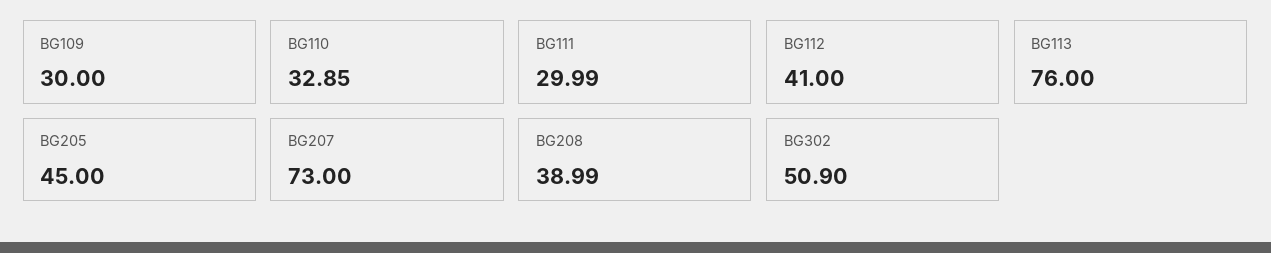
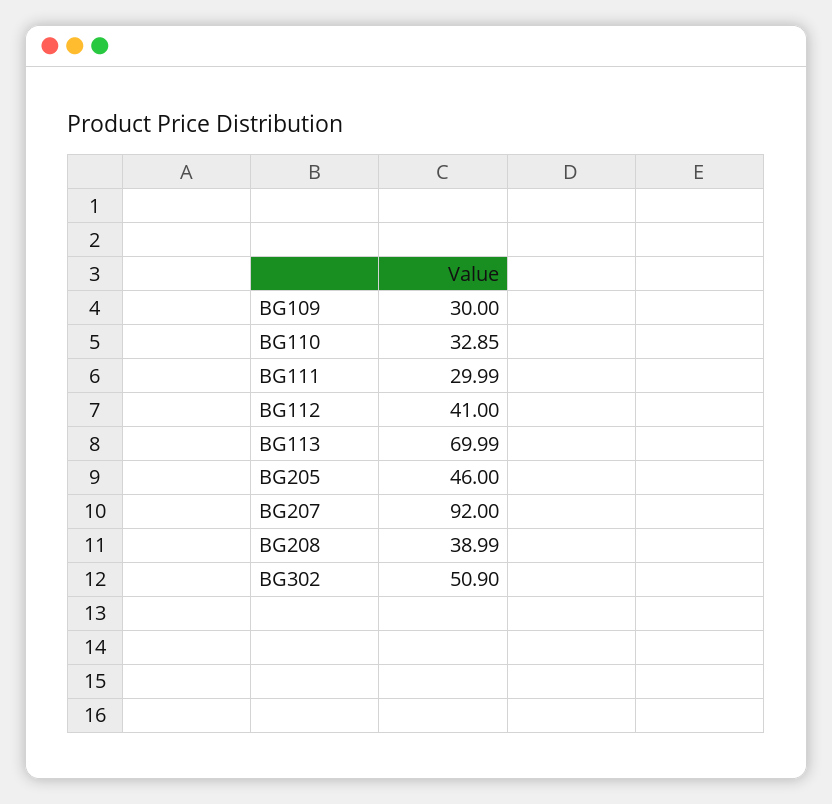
BG113: 76 -> 69.99
BG205: 45 -> 46
BG207: 73 -> 92

